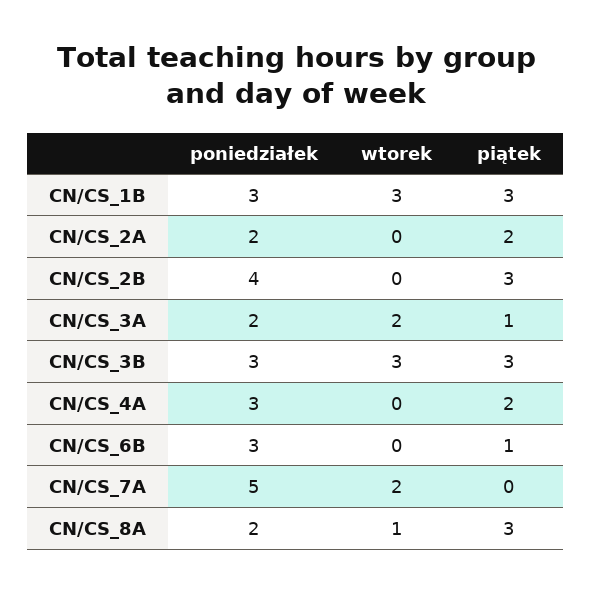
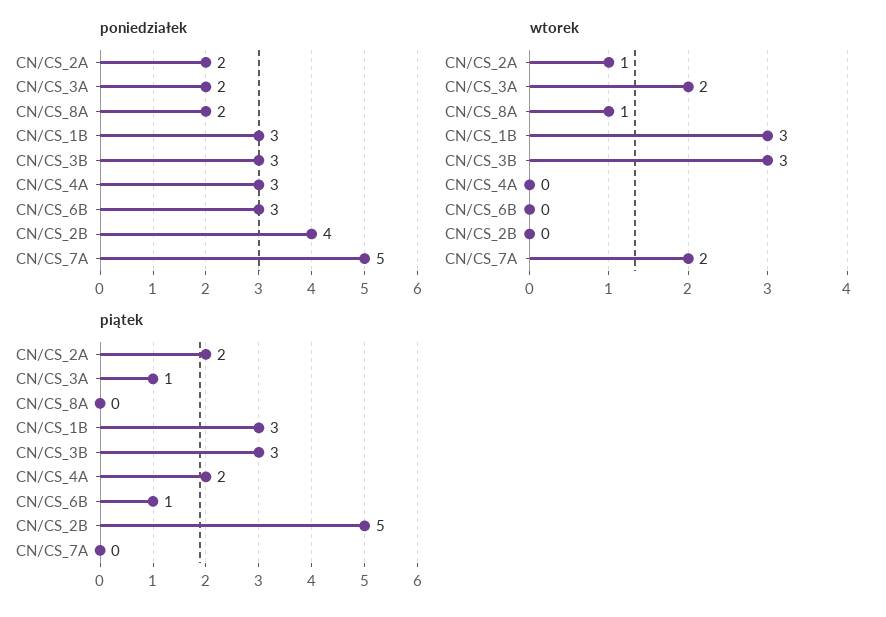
wtorek, CN/CS_2A: 0 -> 1
piątek, CN/CS_2B: 3 -> 5
piątek, CN/CS_8A: 3 -> 0

